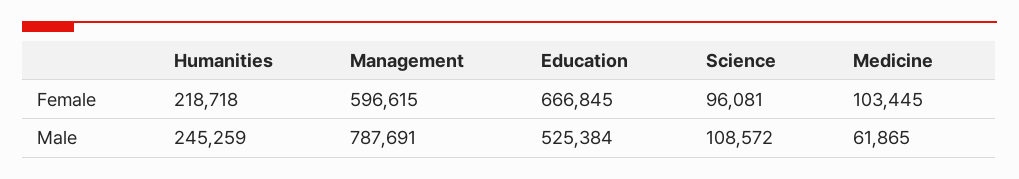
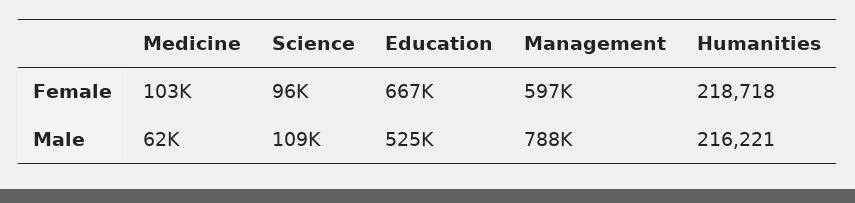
Humanities, Male: 245259 -> 216221

